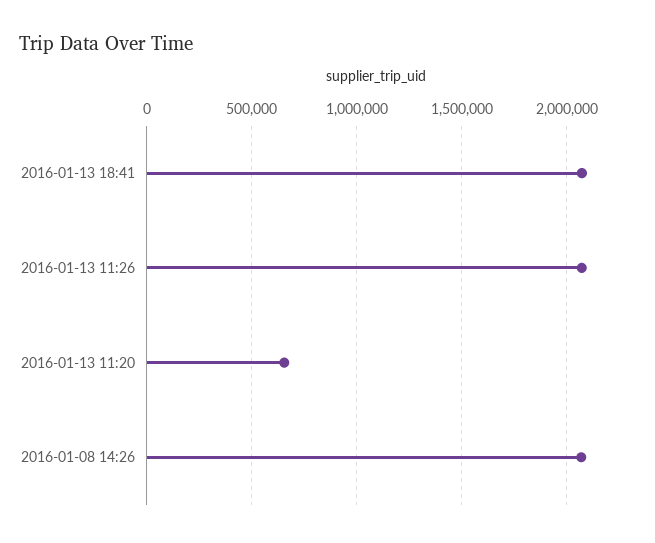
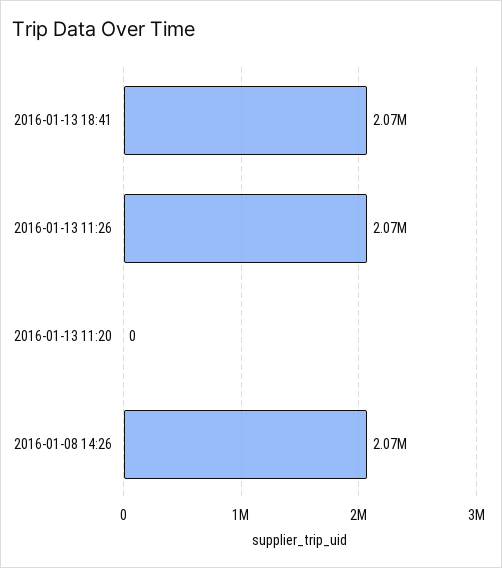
2016-01-13 11:20: 650000 -> 0

